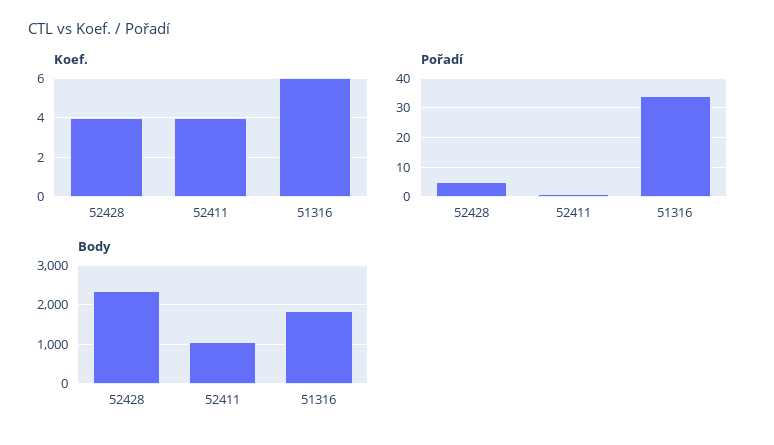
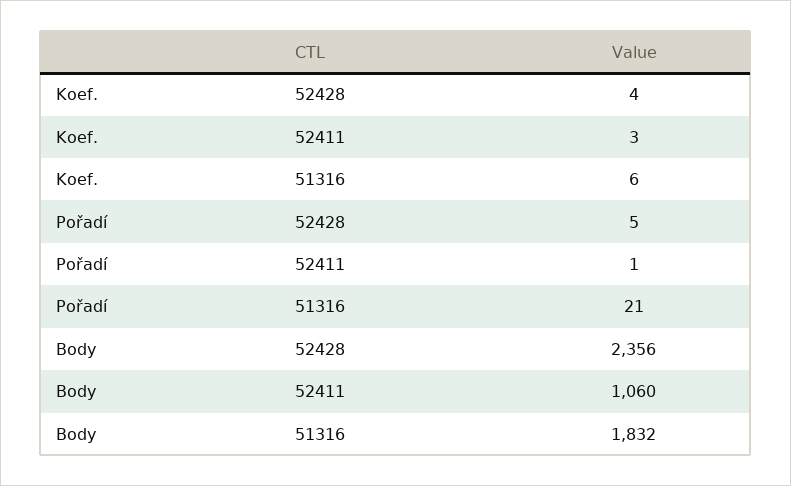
Koef., 52411: 4 -> 3
Pořadí, 51316: 35 -> 21

